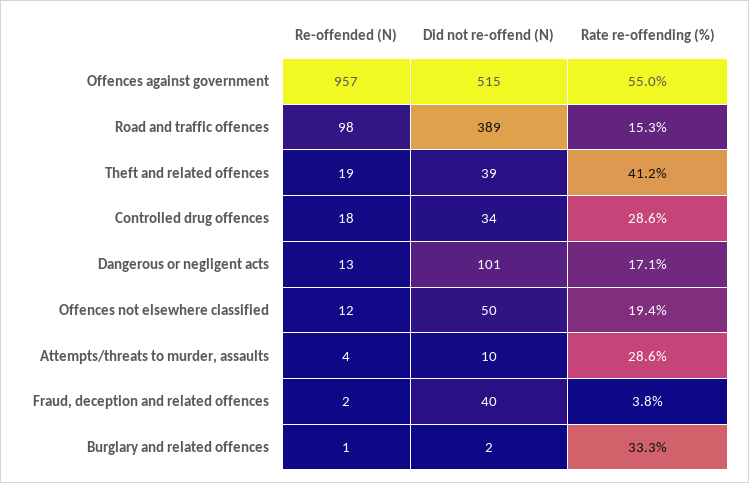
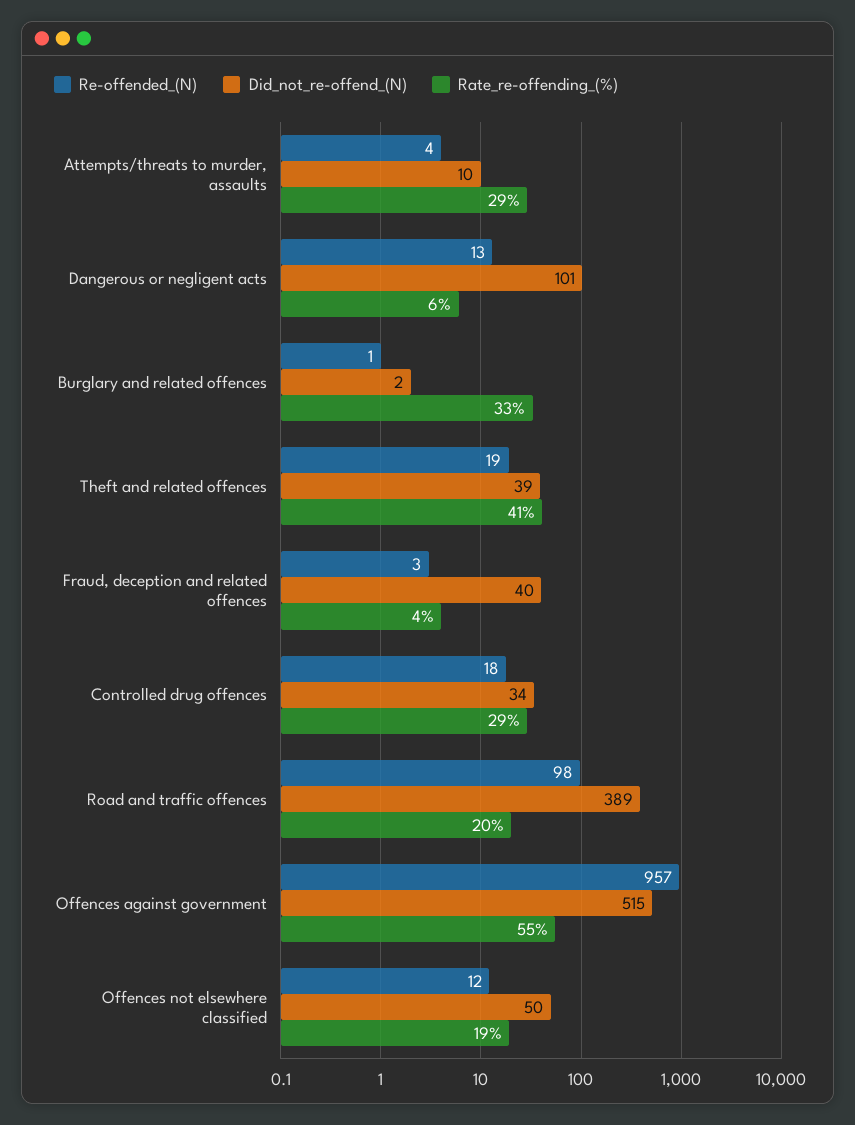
Rate re-offending (%), Road and traffic offences: 15.3 -> 20
Rate re-offending (%), Dangerous or negligent acts: 17.1 -> 6
Re-offended (N), Fraud, deception and related offences: 2 -> 3

